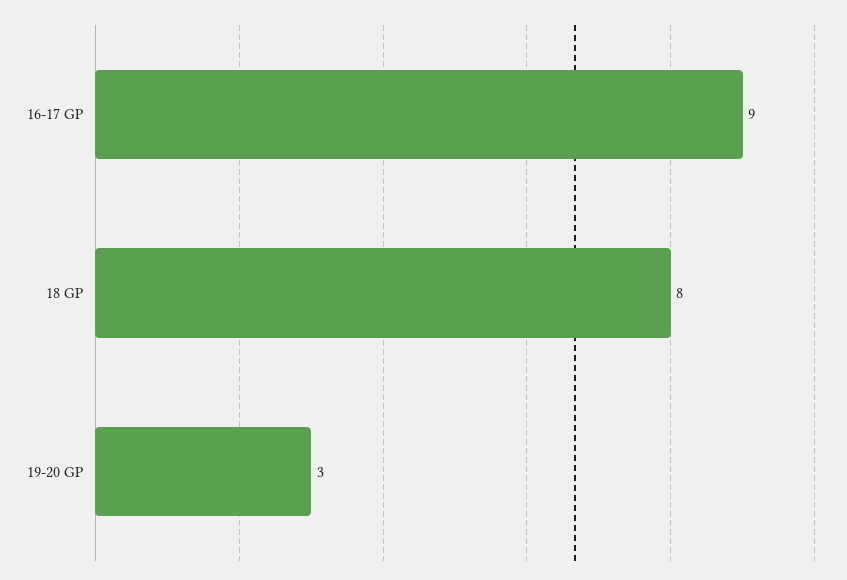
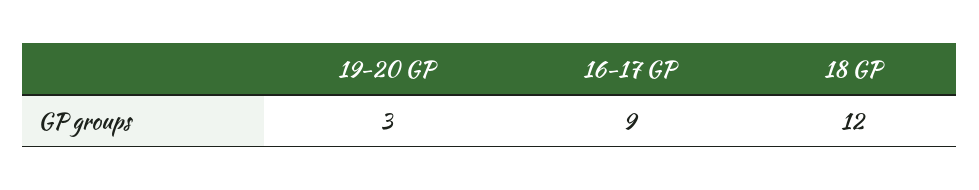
18 GP: 8 -> 12

